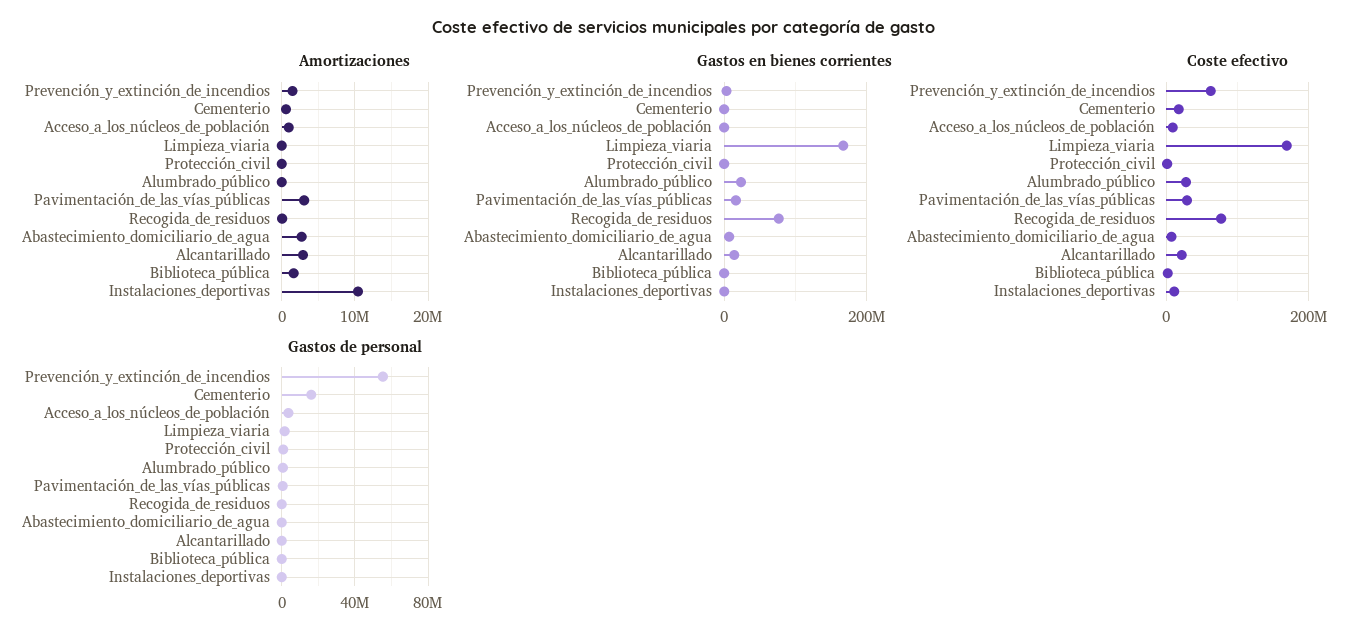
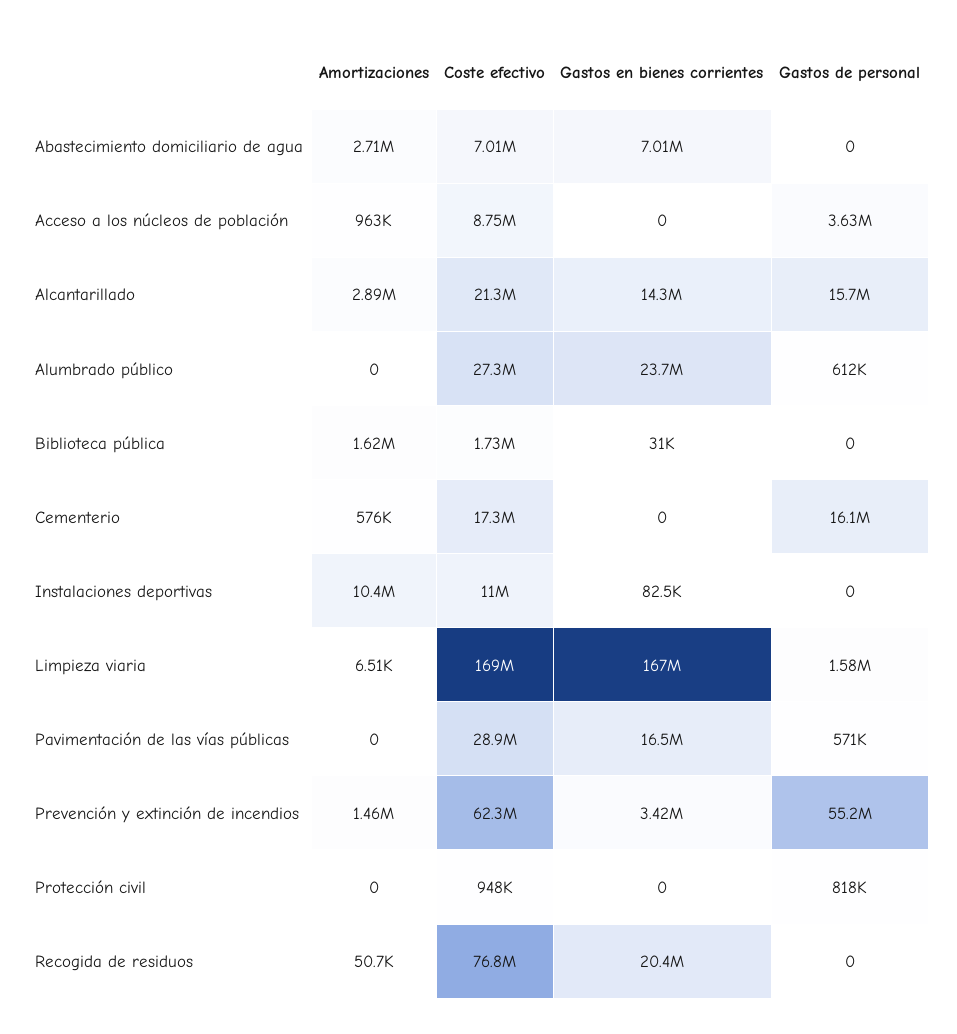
Amortizaciones, Pavimentación_de_las_vías_públicas: 3000000 -> 0
Gastos en bienes corrientes, Recogida_de_residuos: 80000000 -> 20400000
Gastos de personal, Alcantarillado: 0 -> 15700000

